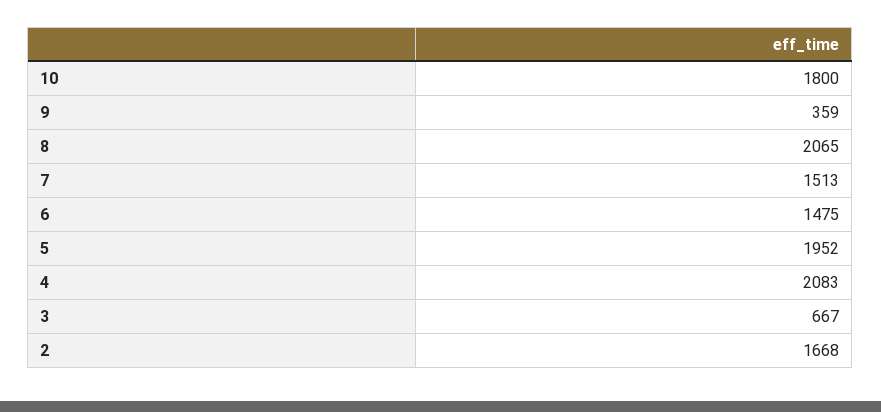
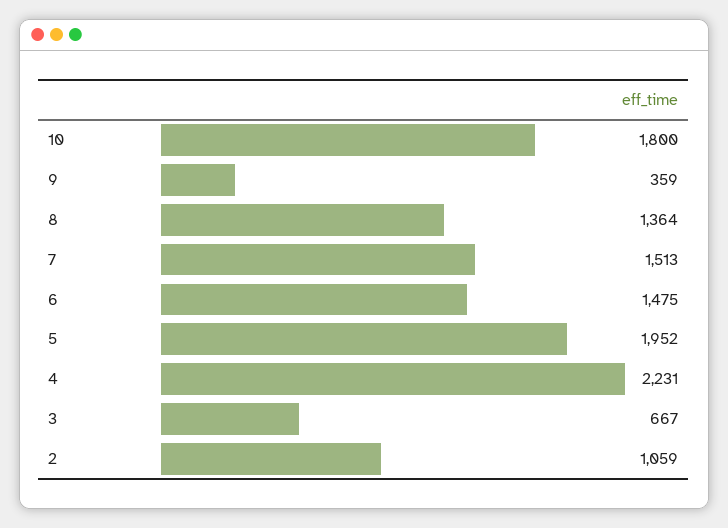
8: 2065 -> 1364
4: 2083 -> 2231
2: 1668 -> 1059

